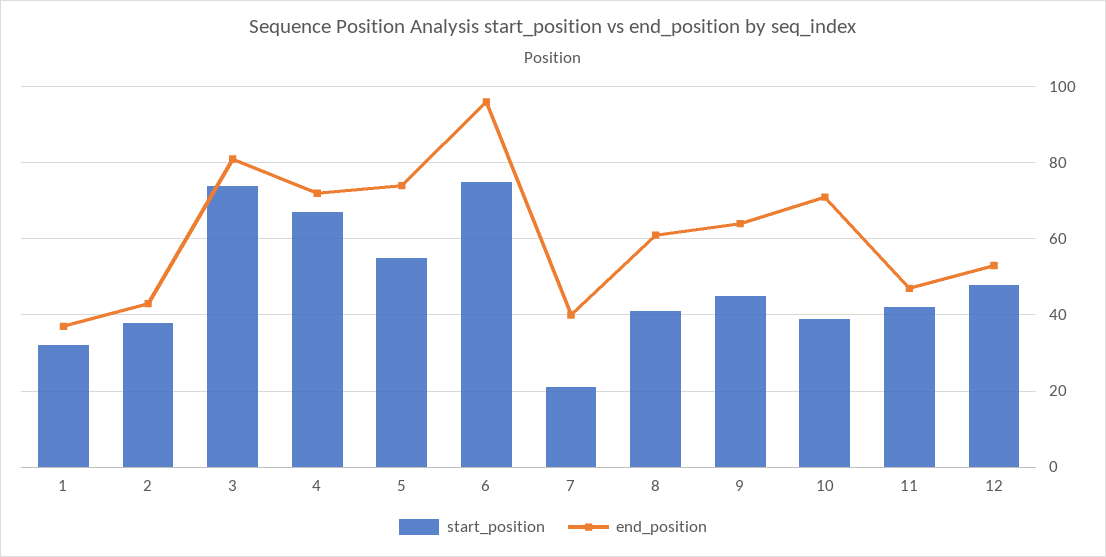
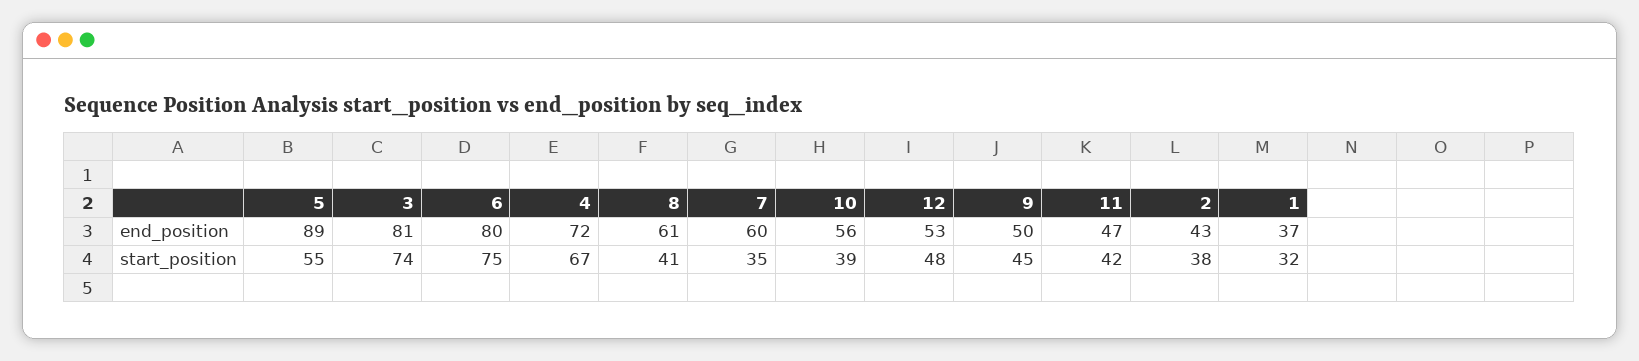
end_position, 5: 75 -> 89
end_position, 6: 95 -> 80
start_position, 7: 20 -> 35
end_position, 7: 40 -> 60
end_position, 9: 65 -> 50
end_position, 10: 70 -> 56

